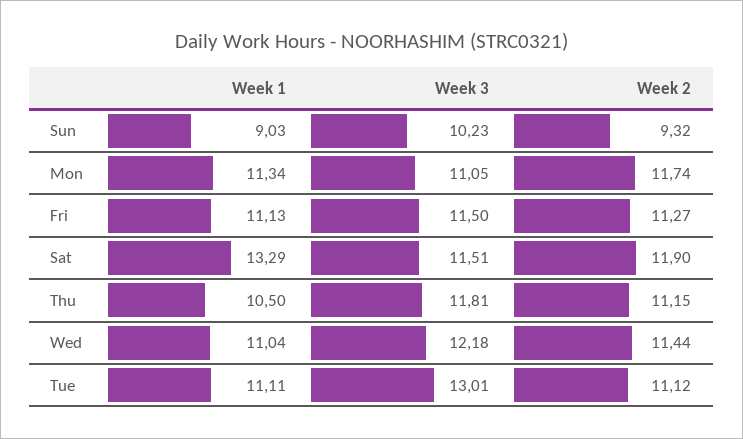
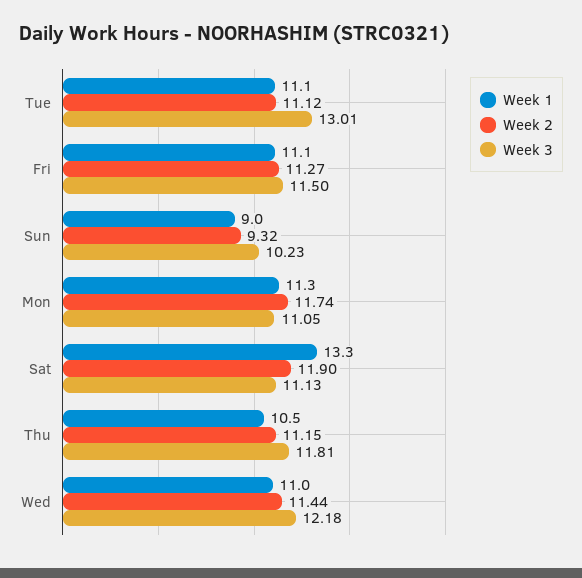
Week 3, Sat: 11.51 -> 11.13

